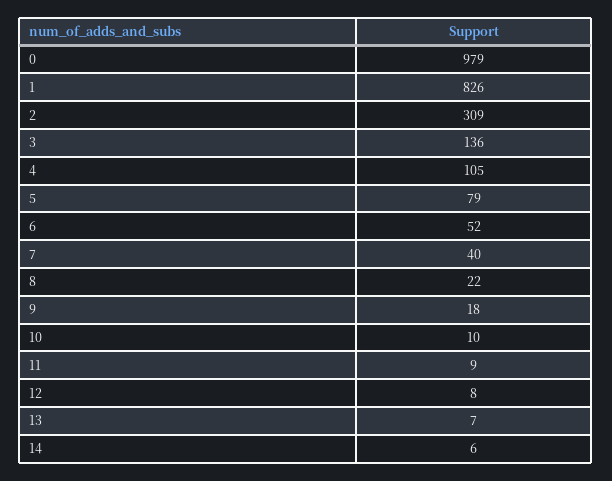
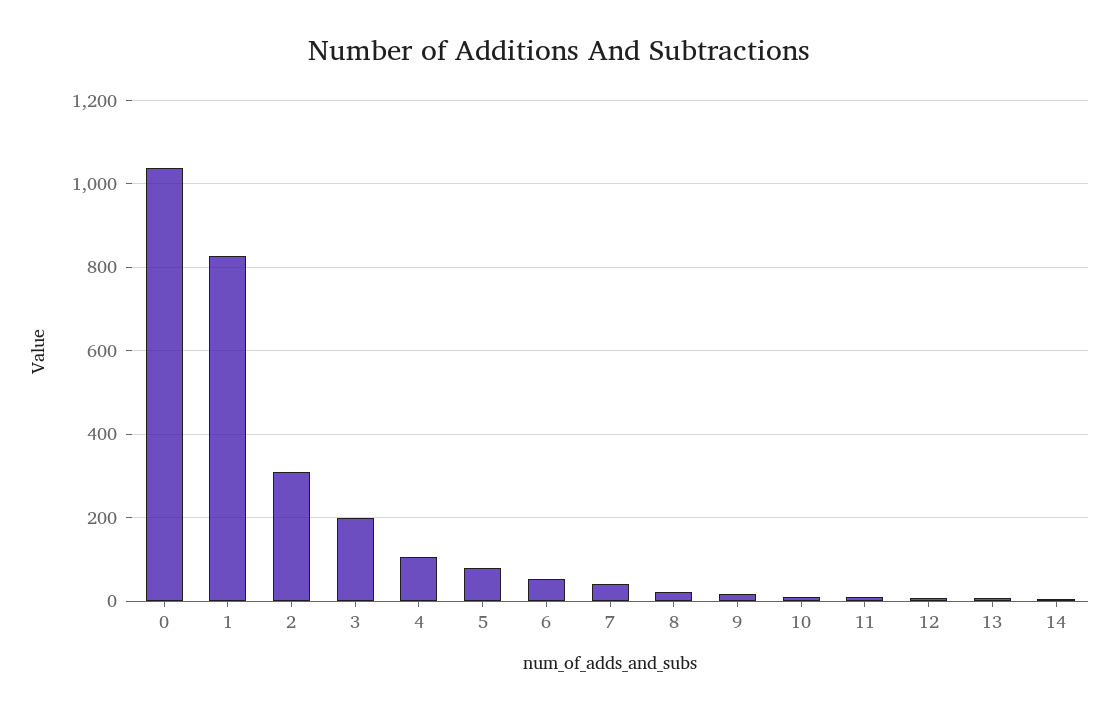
0: 979 -> 1040
3: 136 -> 200

